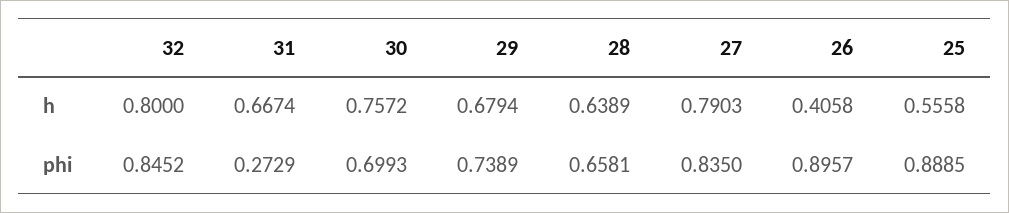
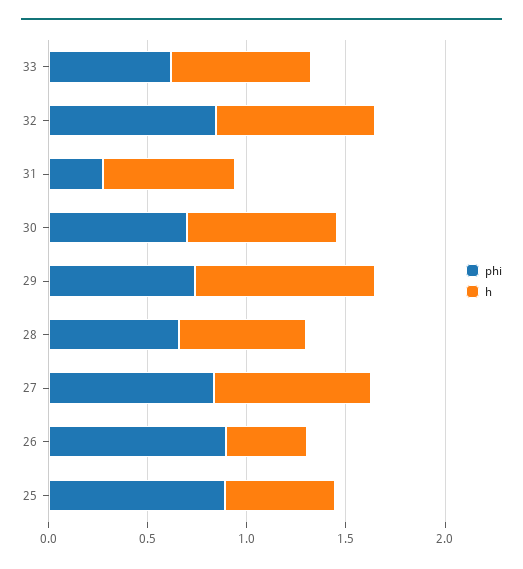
h, 29: 0.6794 -> 0.9
phi, 33: none -> 0.6
h, 33: none -> 0.7

